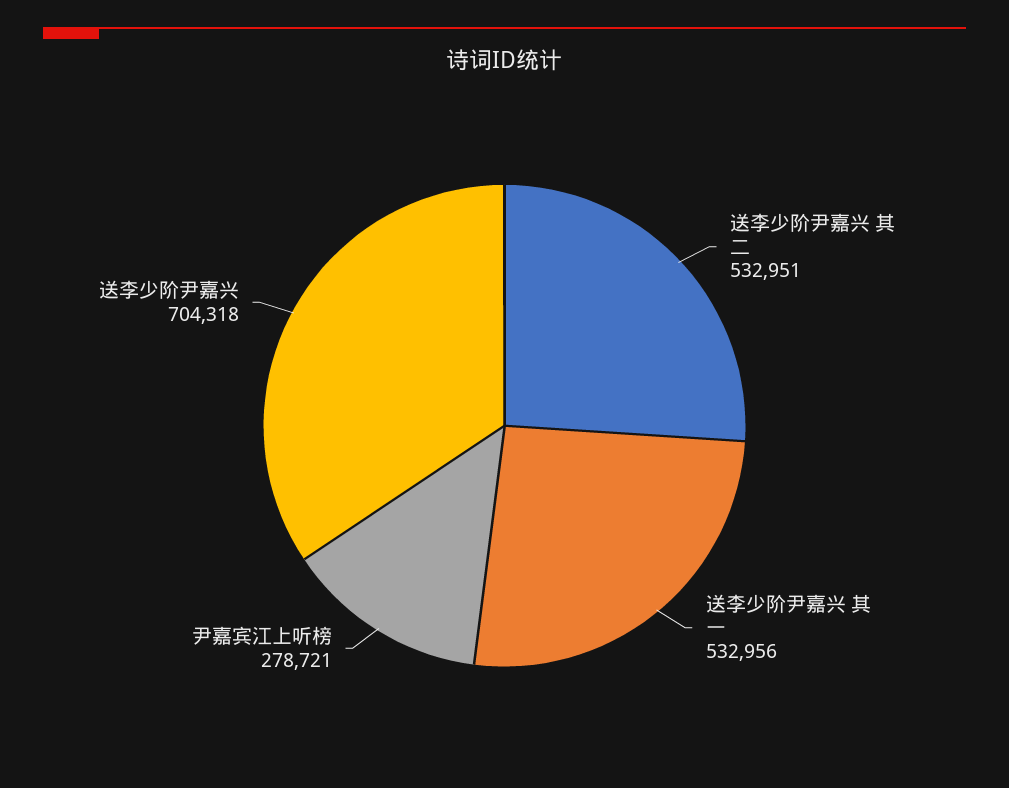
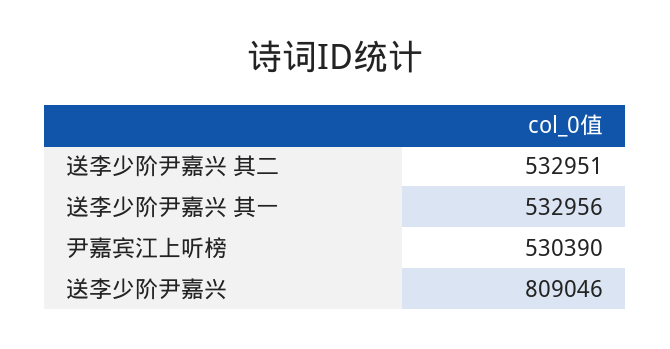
尹嘉宾江上听榜: 278721 -> 530390
送李少阶尹嘉兴: 704318 -> 809046

